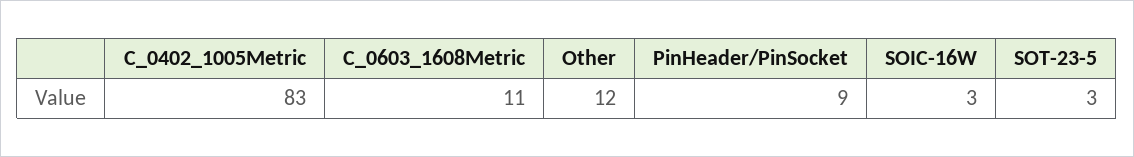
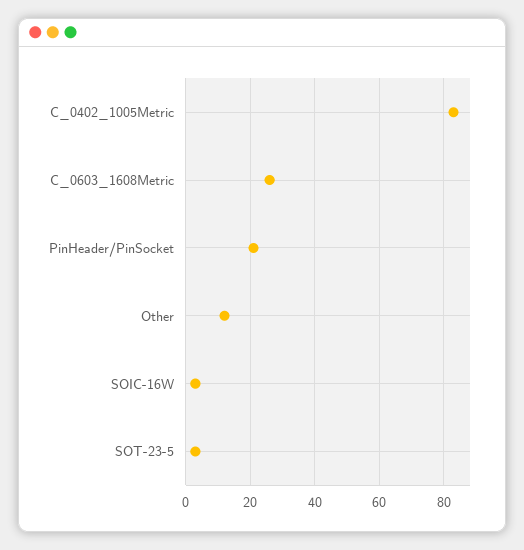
C_0603_1608Metric: 11 -> 25
PinHeader/PinSocket: 9 -> 20

